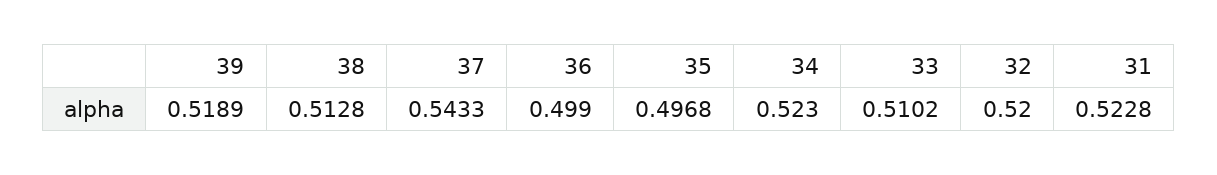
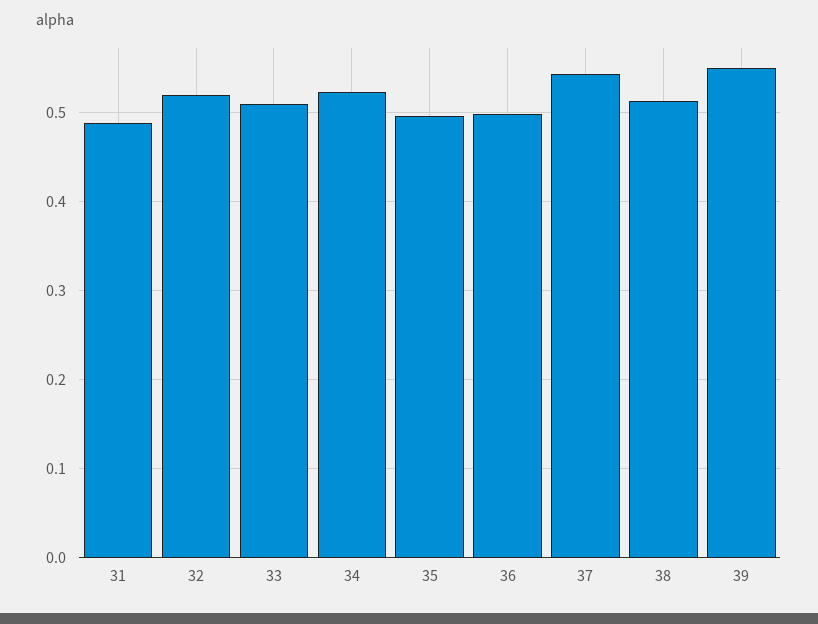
39: 0.5189 -> 0.55
31: 0.5228 -> 0.49

